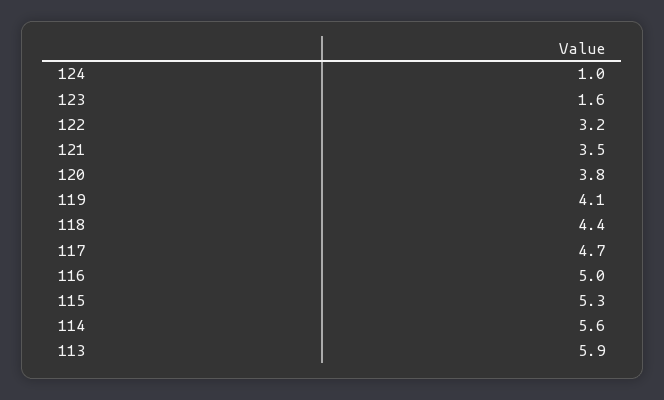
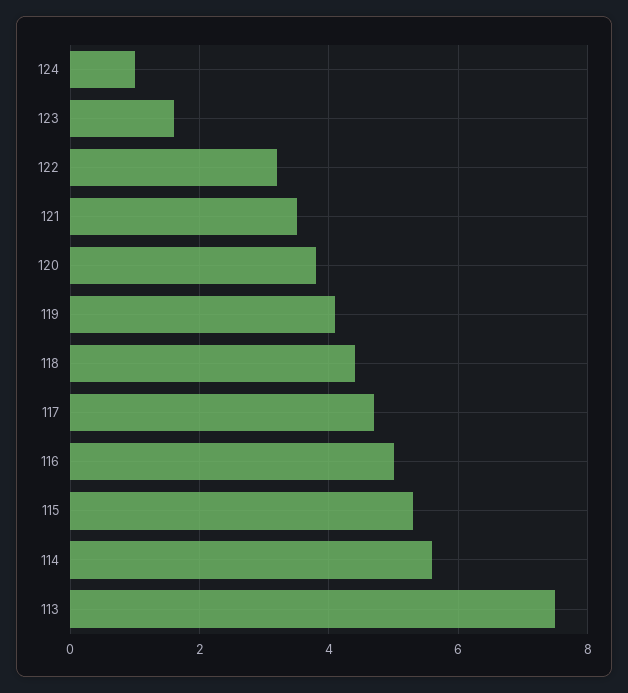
113: 5.9 -> 7.5

